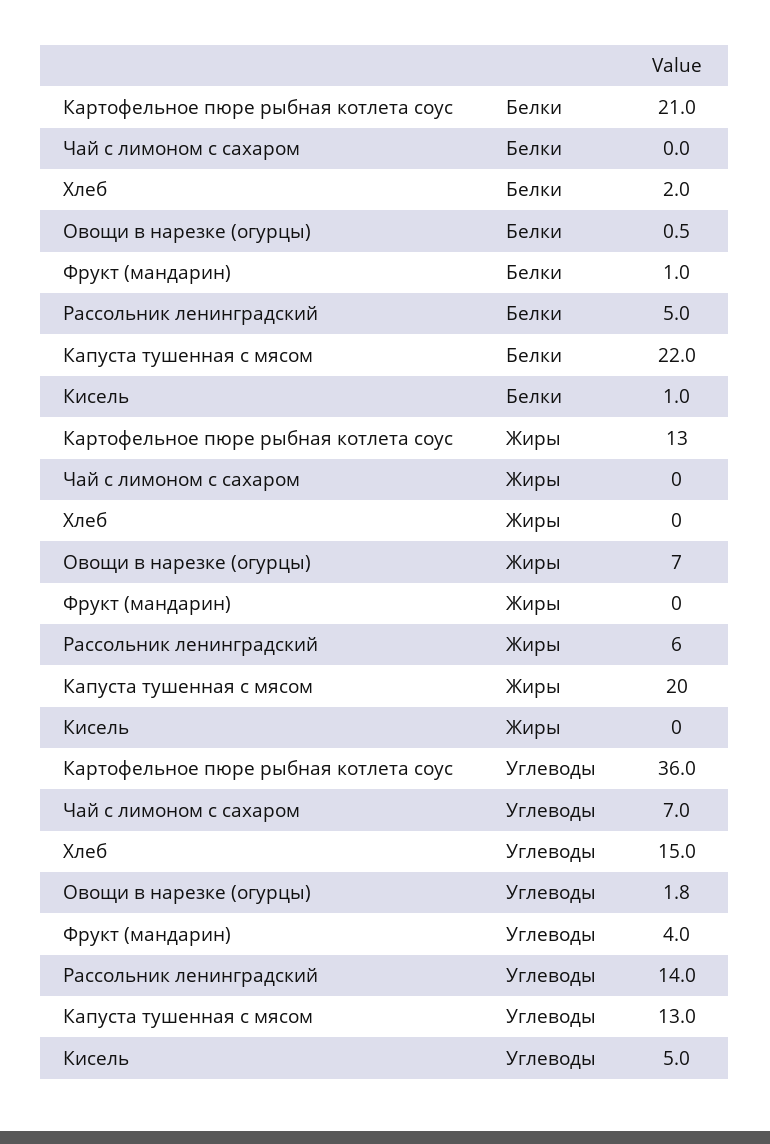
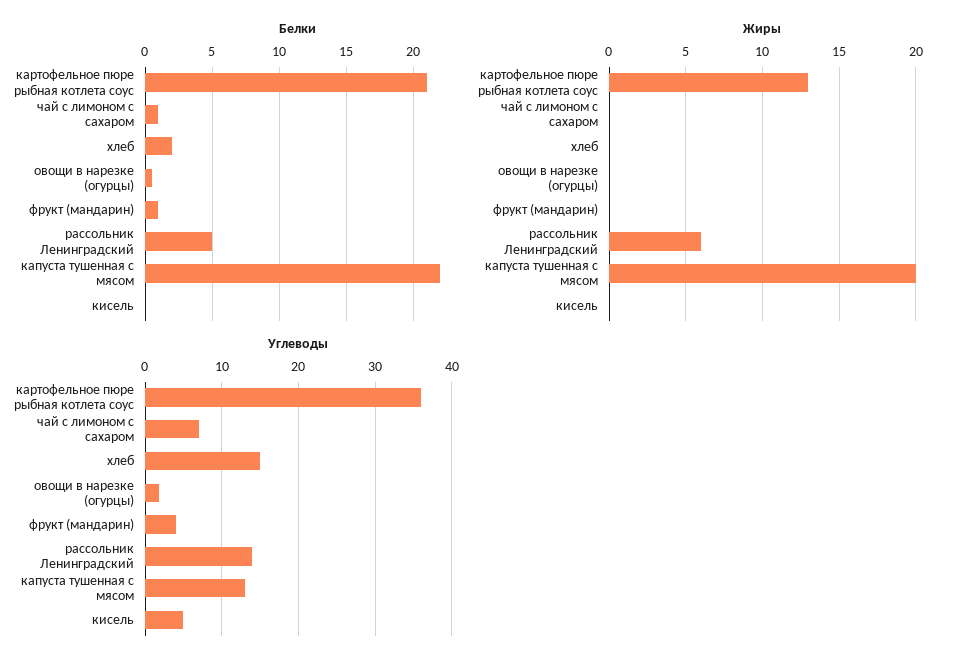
Белки, Чай с лимоном с сахаром: 0 -> 1
Белки, Кисель: 1 -> 0
Жиры, Овощи в нарезке (огурцы): 7 -> 0

